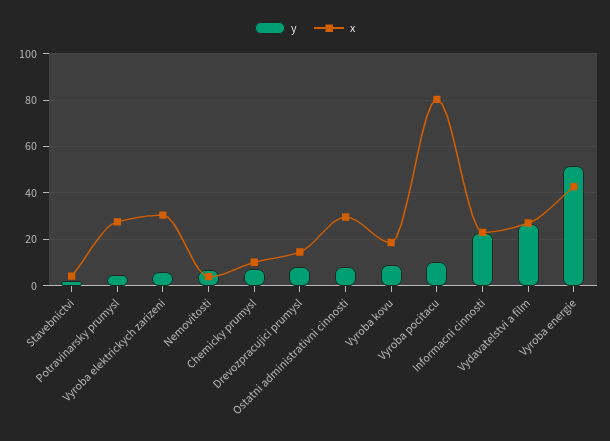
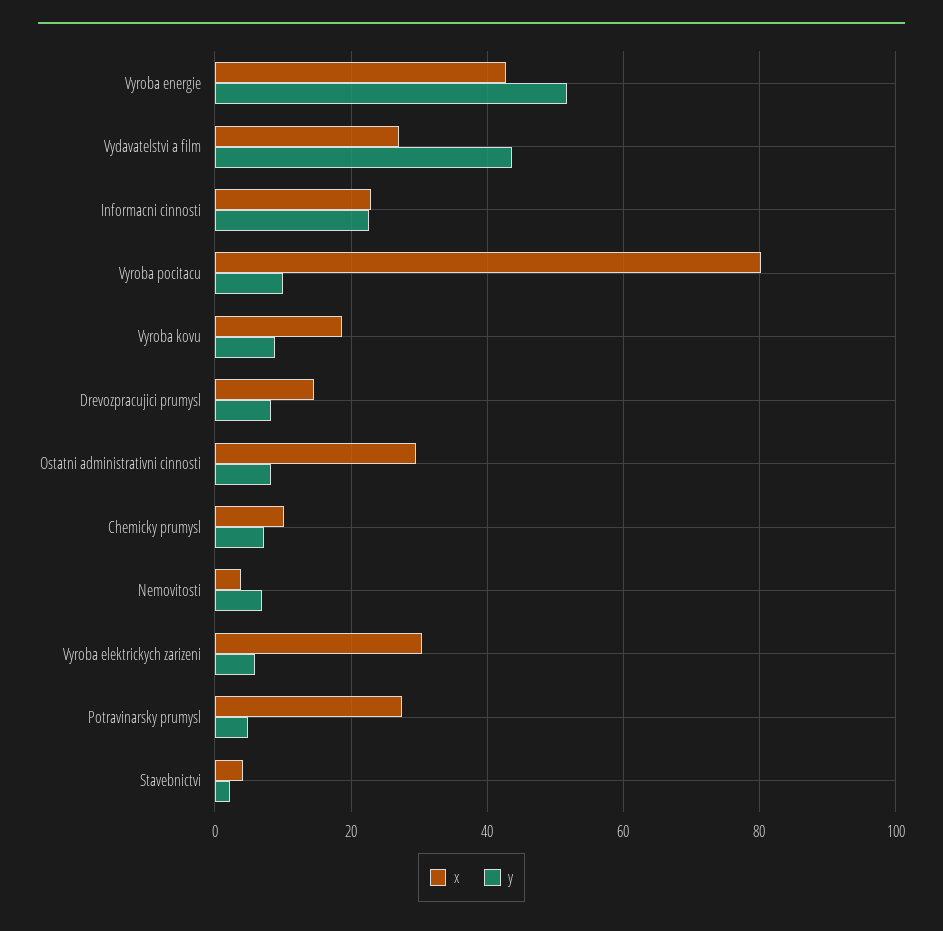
y, Vydavatelstvi a film: 25 -> 44

